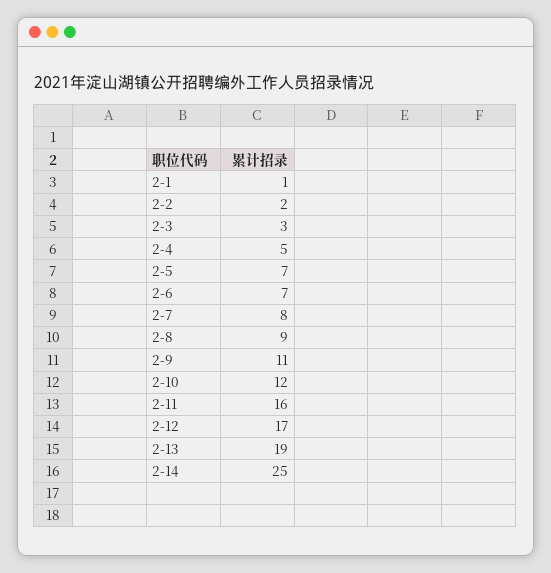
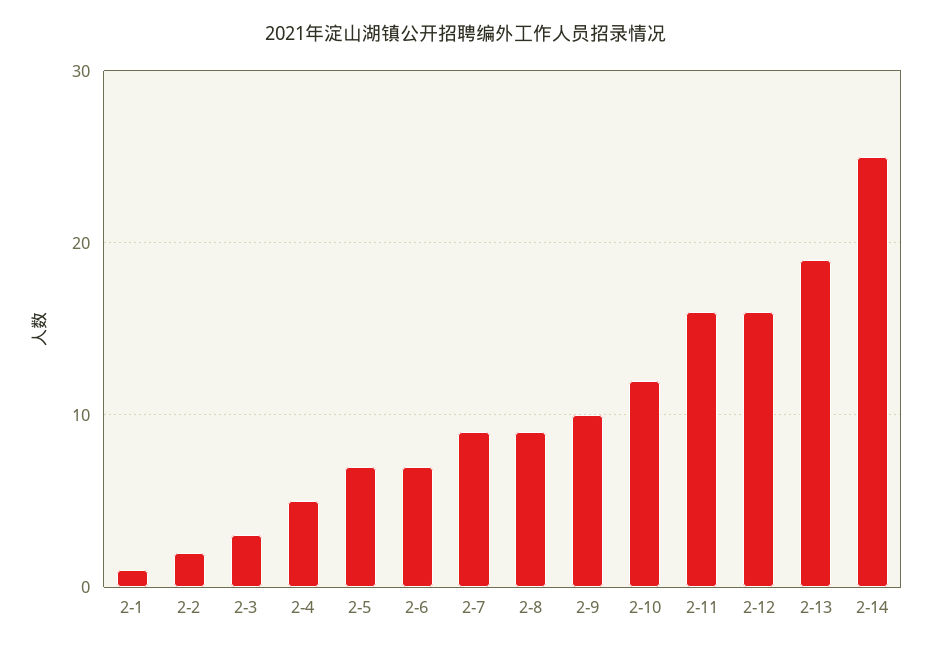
2-7: 8 -> 9
2-9: 11 -> 10
2-12: 17 -> 16

